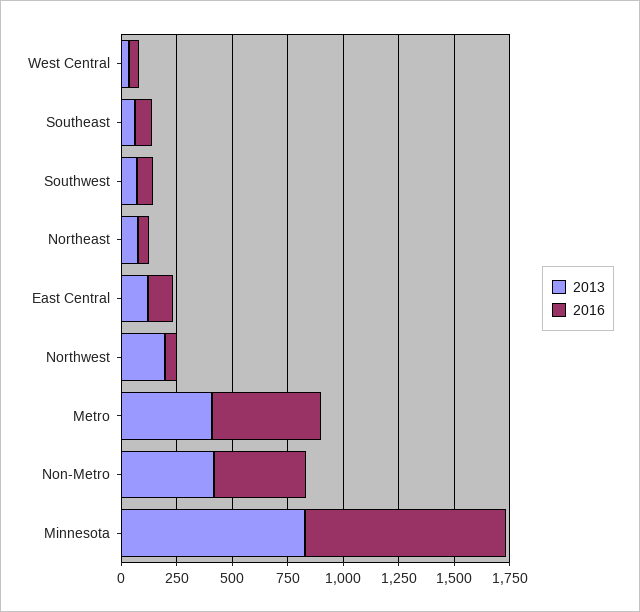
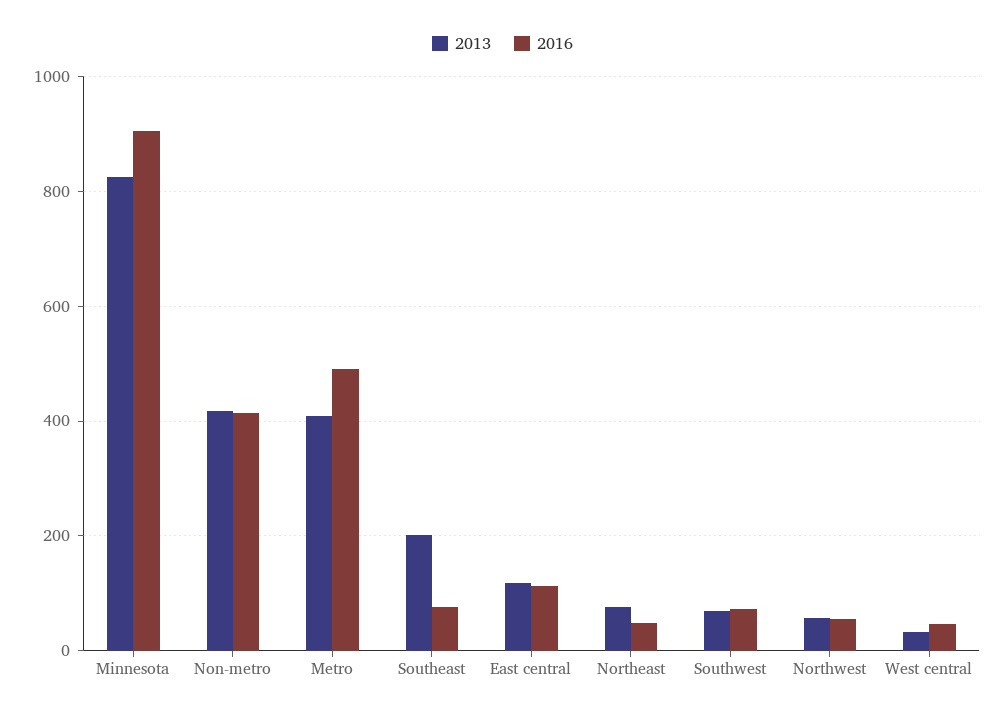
2013, Southeast: 50 -> 200
2013, Northwest: 200 -> 60

